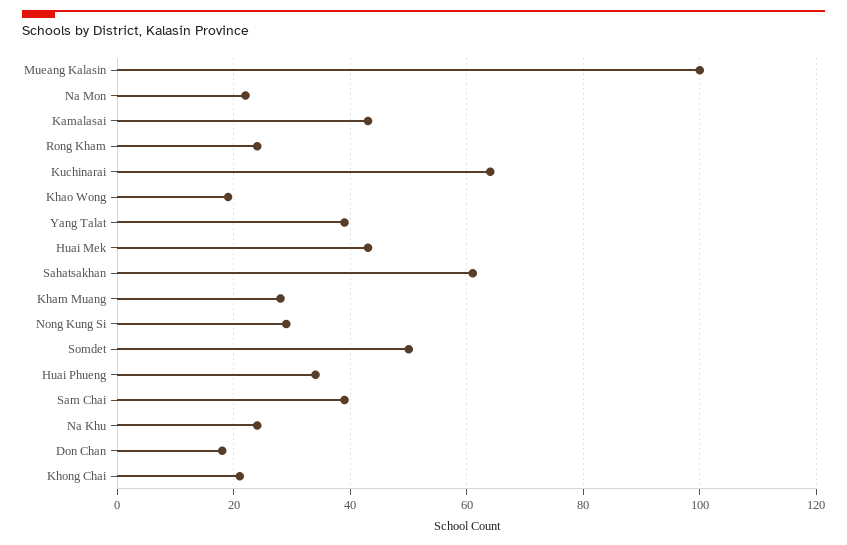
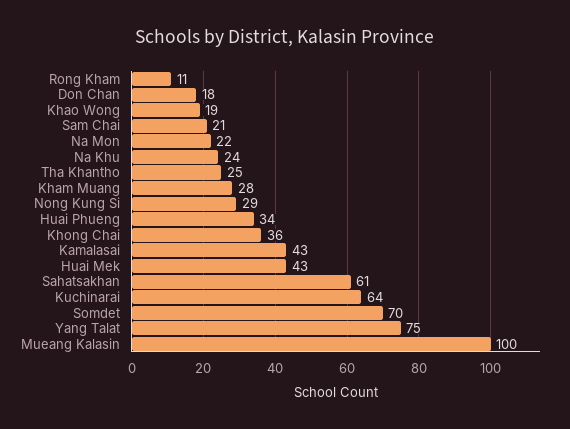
Rong Kham: 25 -> 11
Yang Talat: 40 -> 75
Somdet: 50 -> 70
Sam Chai: 40 -> 21
Khong Chai: 20 -> 36
Tha Khantho: none -> 25

